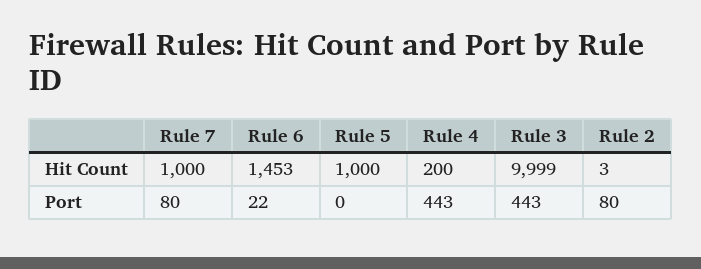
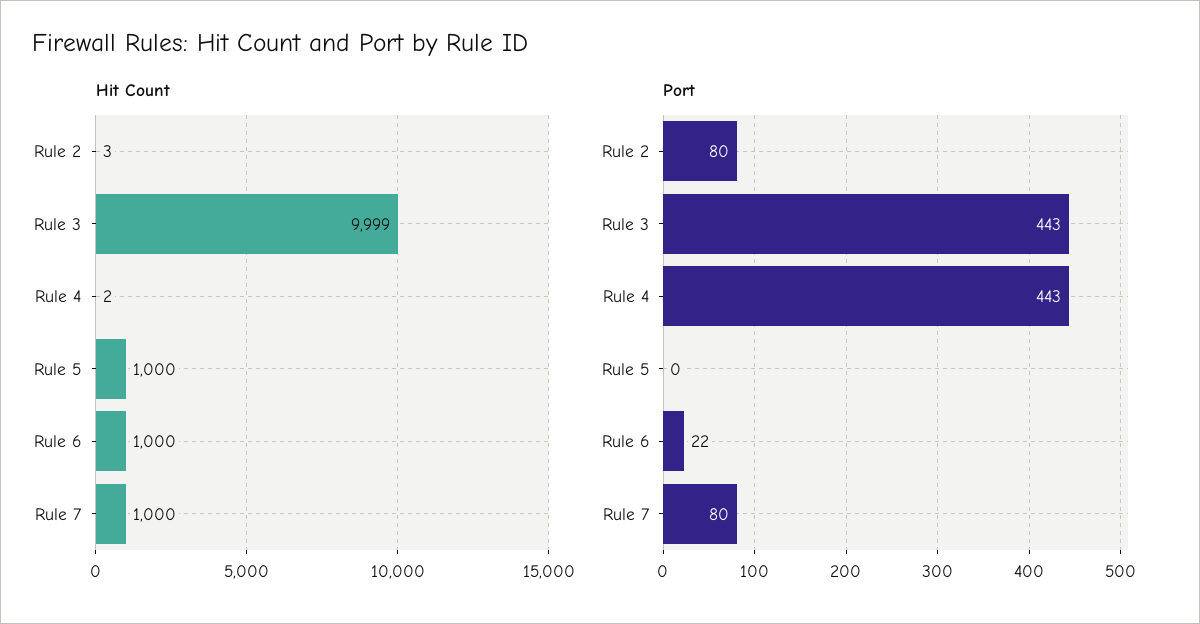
Hit Count, Rule 6: 1453 -> 1000
Hit Count, Rule 4: 200 -> 2

